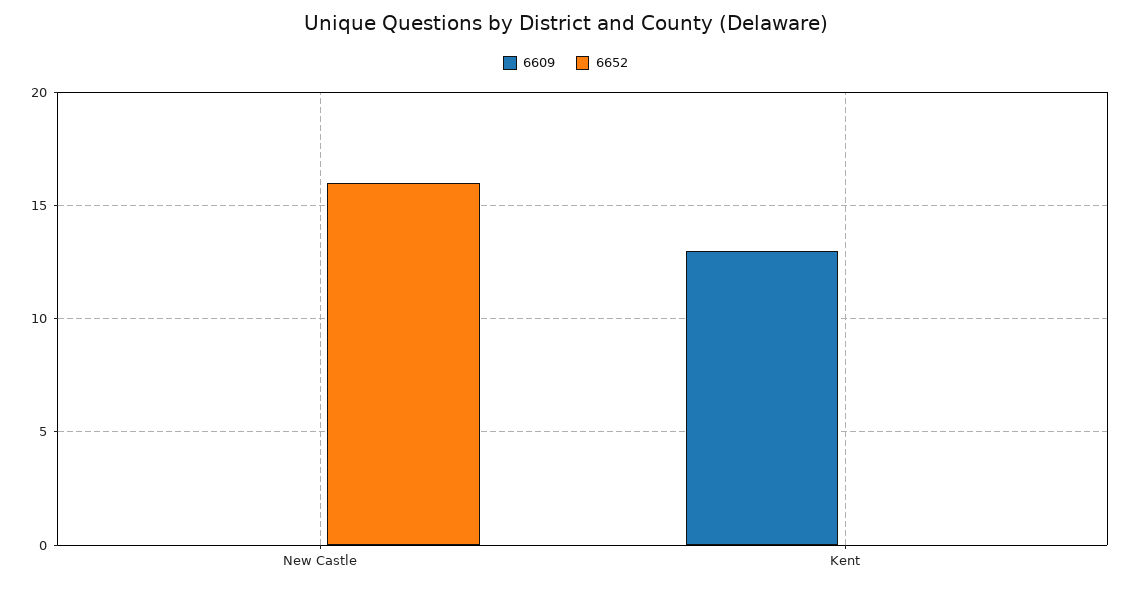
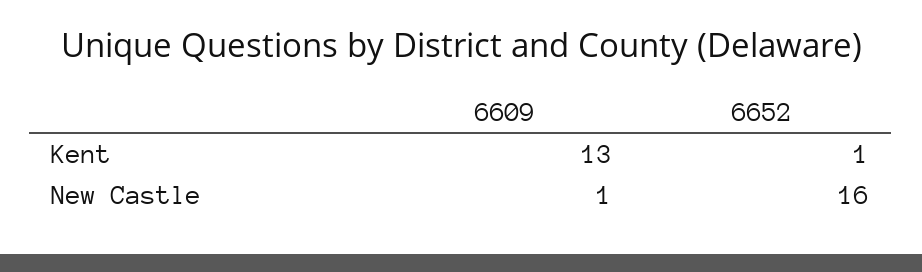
6609, New Castle: 0 -> 1
6652, Kent: 0 -> 1

